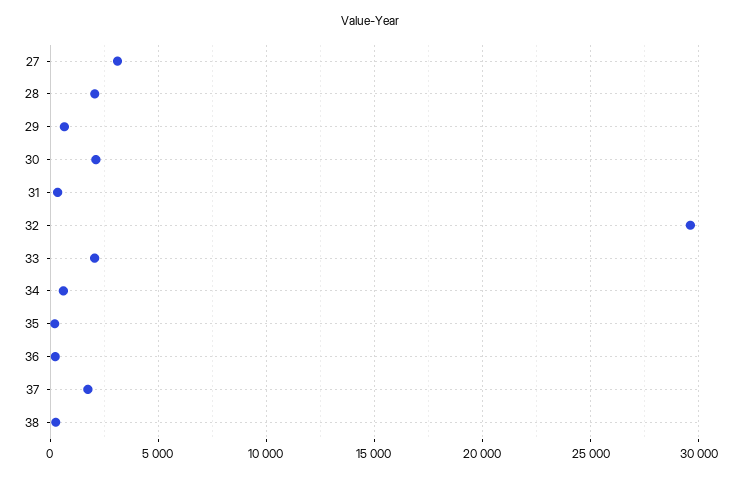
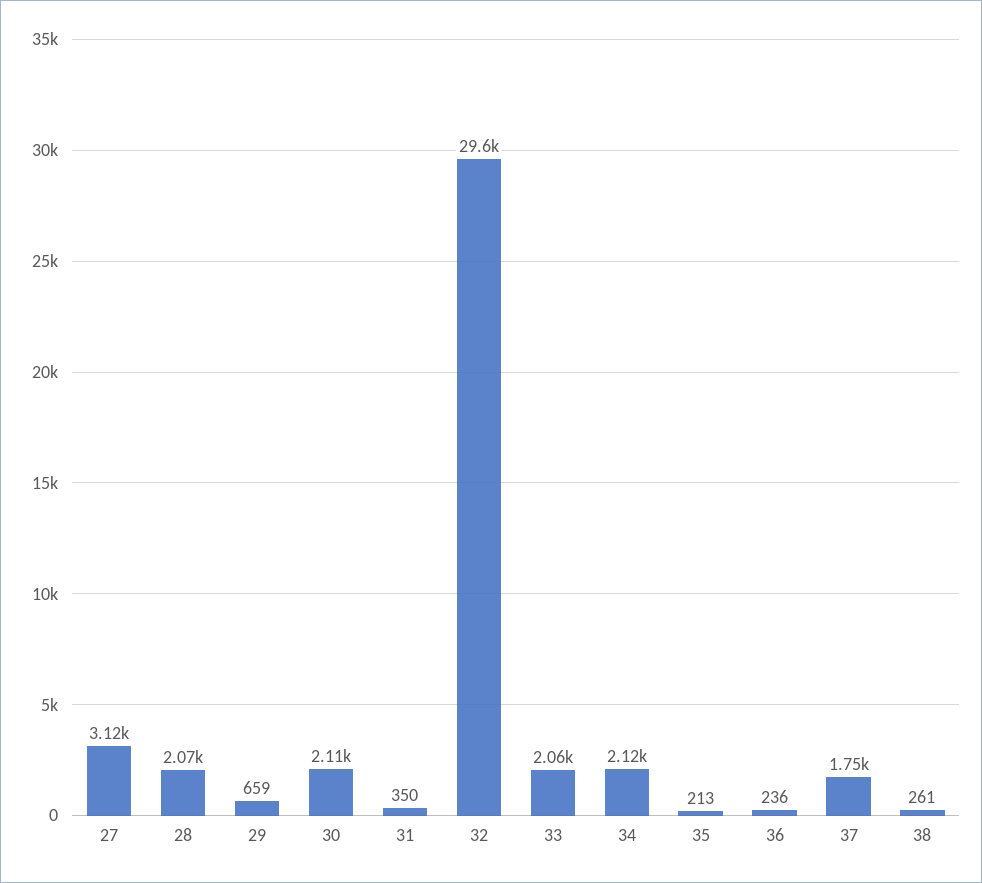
34: 500 -> 2120

